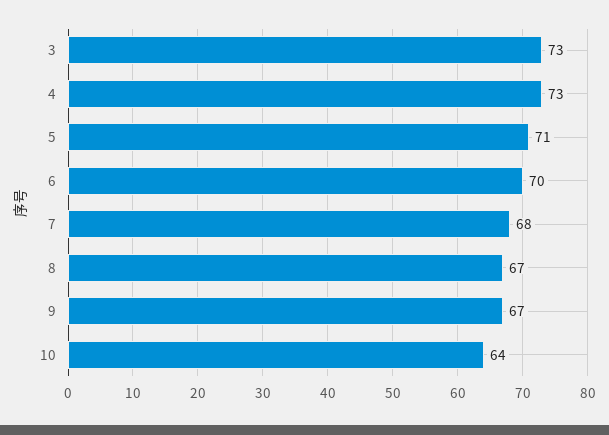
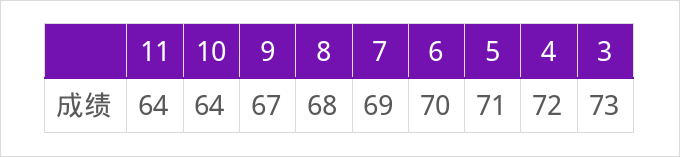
4: 73 -> 72
7: 68 -> 69
8: 67 -> 68
11: none -> 64

